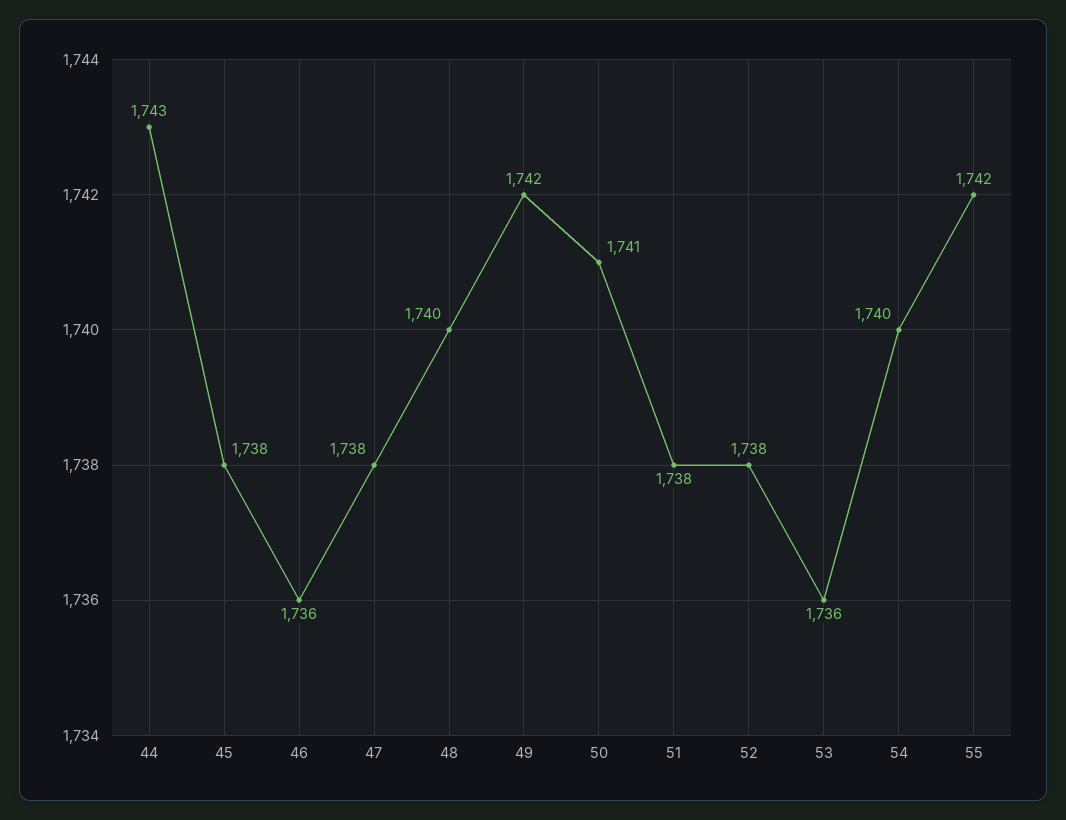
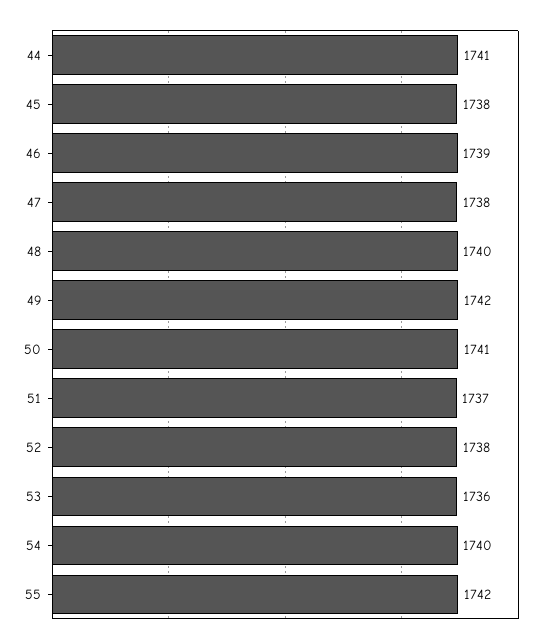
44: 1743 -> 1741
46: 1736 -> 1739
51: 1738 -> 1737

